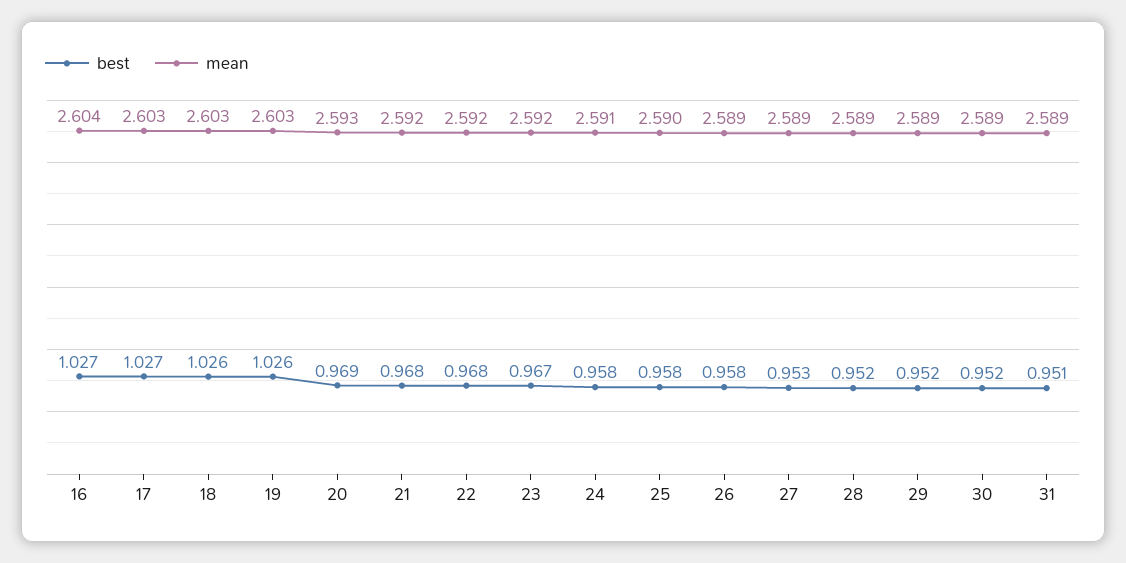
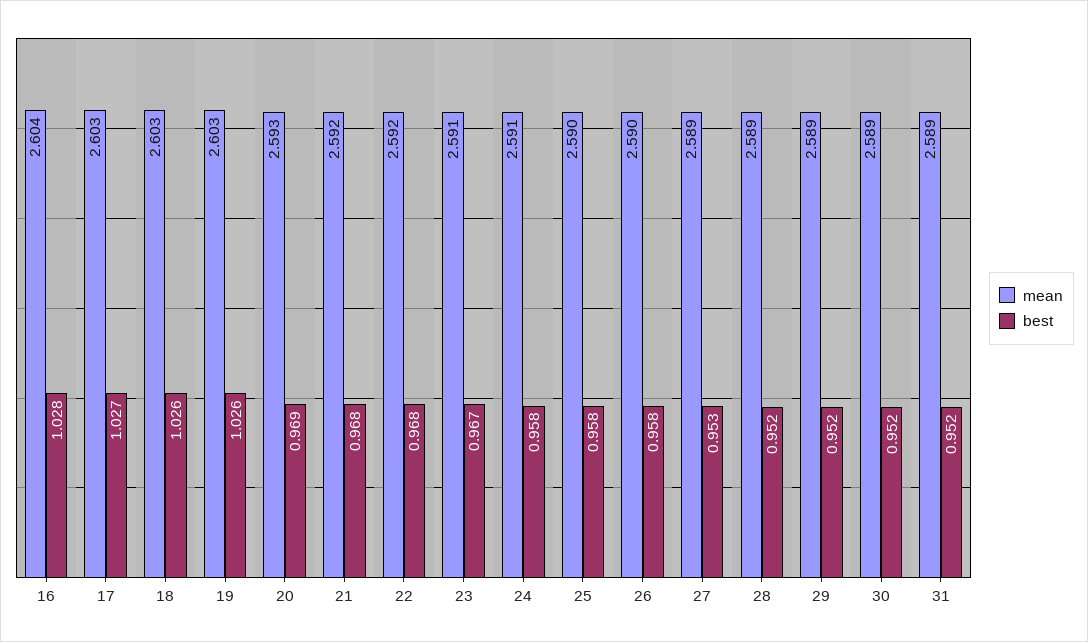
best, 16: 1.027 -> 1.028
mean, 23: 2.592 -> 2.591
mean, 26: 2.589 -> 2.59
best, 31: 0.951 -> 0.952

